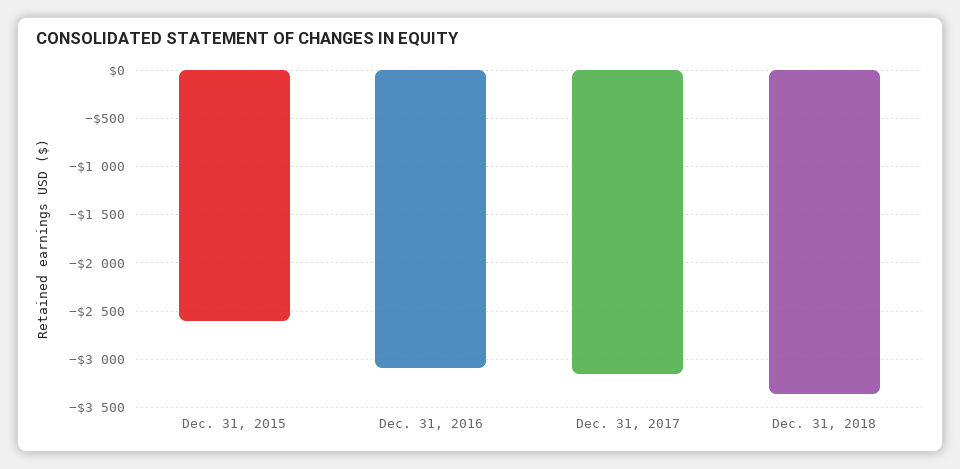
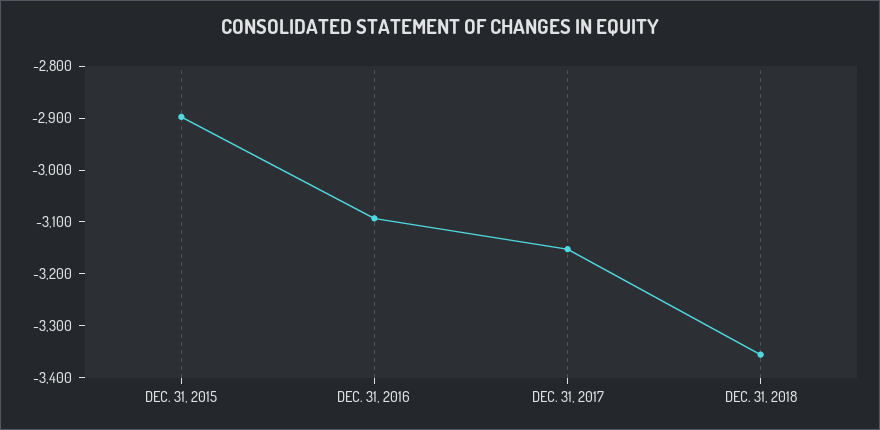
Dec. 31, 2015: -2600 -> -2900

